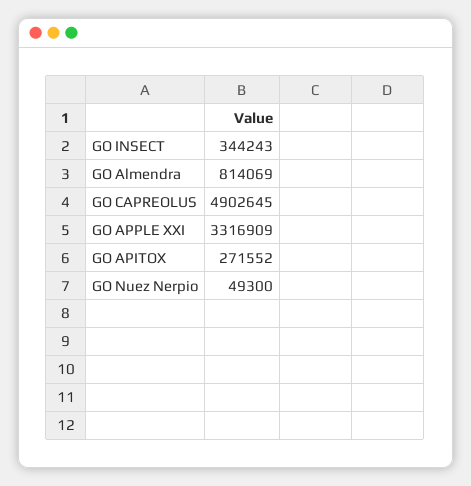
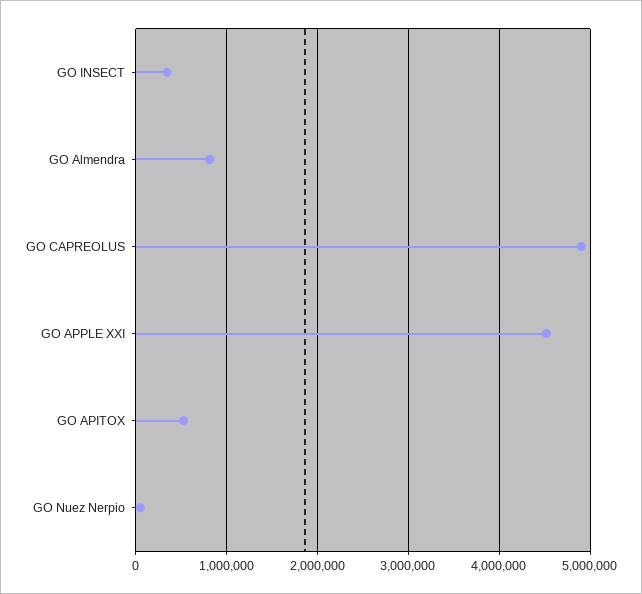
GO APPLE XXI: 3316909 -> 4500000
GO APITOX: 271552 -> 500000

